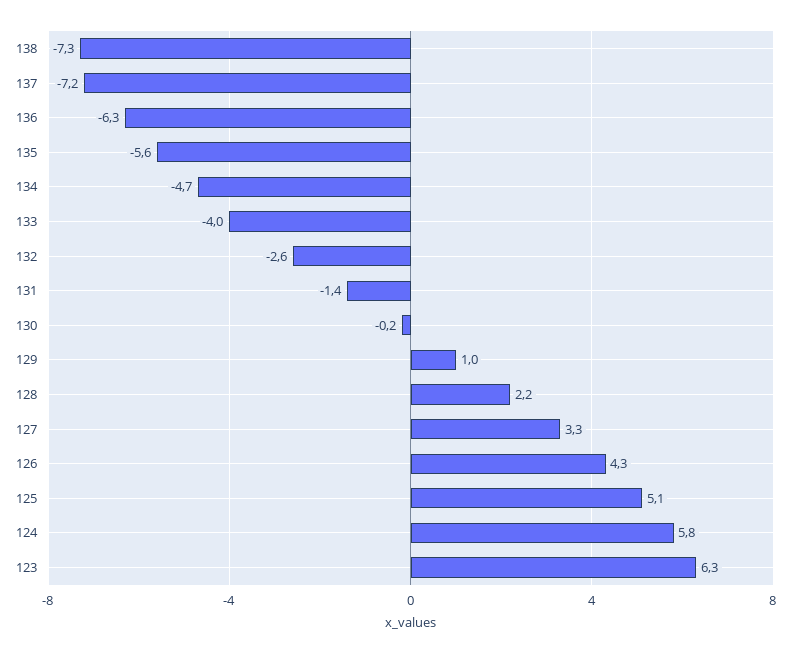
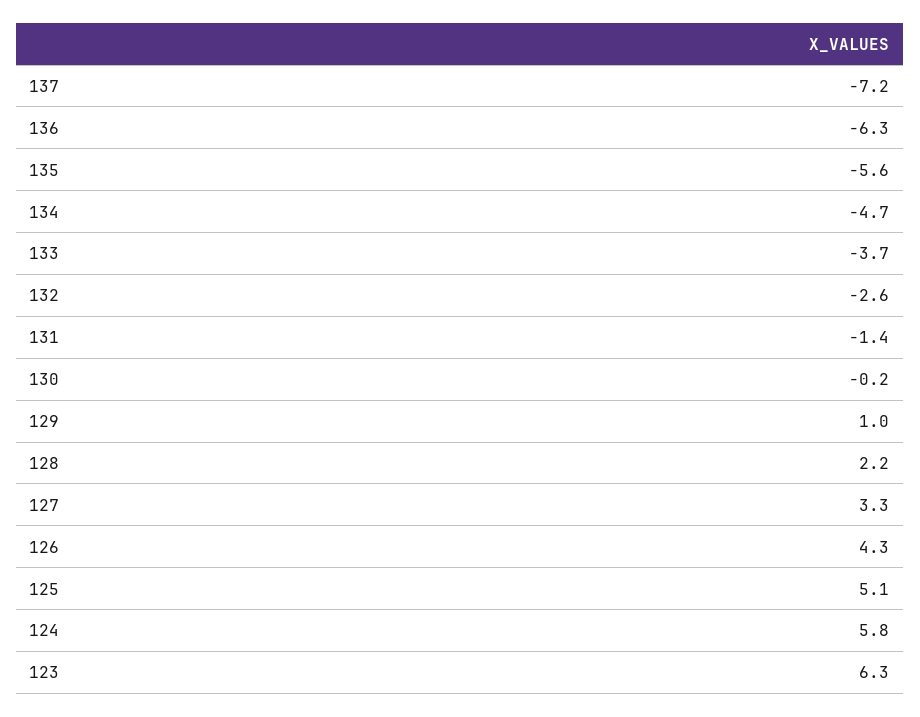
138: -7.3 -> none
133: -4 -> -3.7

